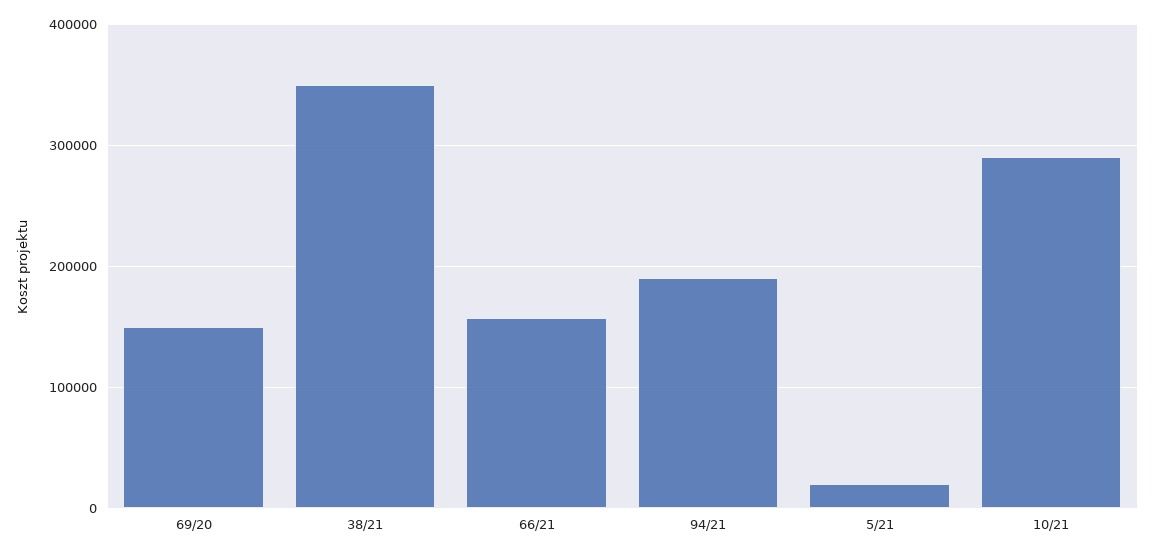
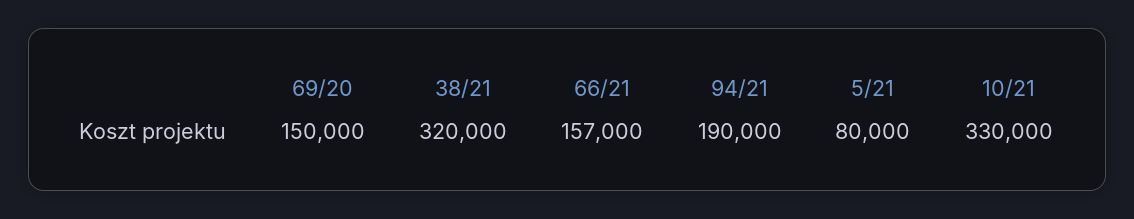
38/21: 350000 -> 320000
5/21: 20000 -> 80000
10/21: 290000 -> 330000

